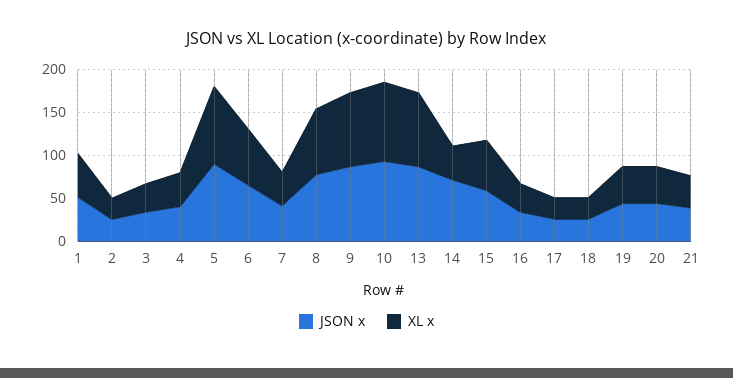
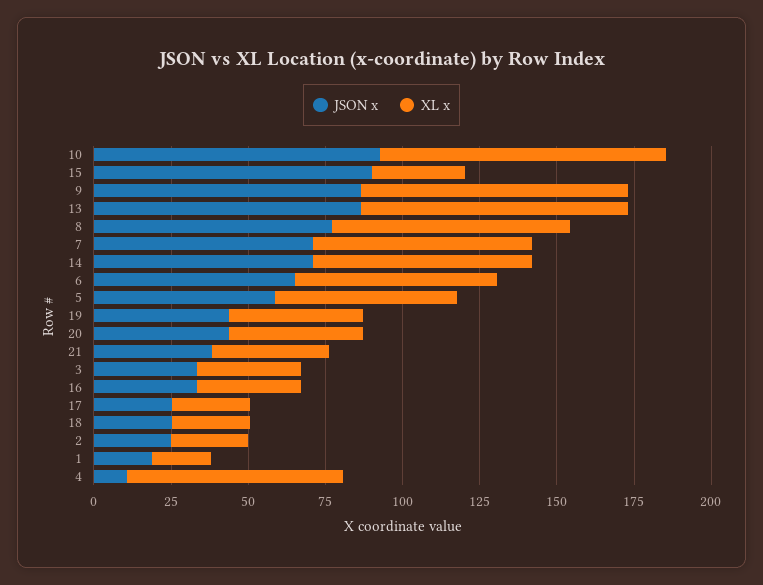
JSON x, 1: 50 -> 20
XL x, 1: 50 -> 20
JSON x, 4: 40 -> 10
XL x, 4: 40 -> 70
JSON x, 5: 90 -> 60
XL x, 5: 90 -> 60
JSON x, 7: 40 -> 70
XL x, 7: 40 -> 70
XL x, 14: 40 -> 70
JSON x, 15: 60 -> 90
XL x, 15: 60 -> 30

